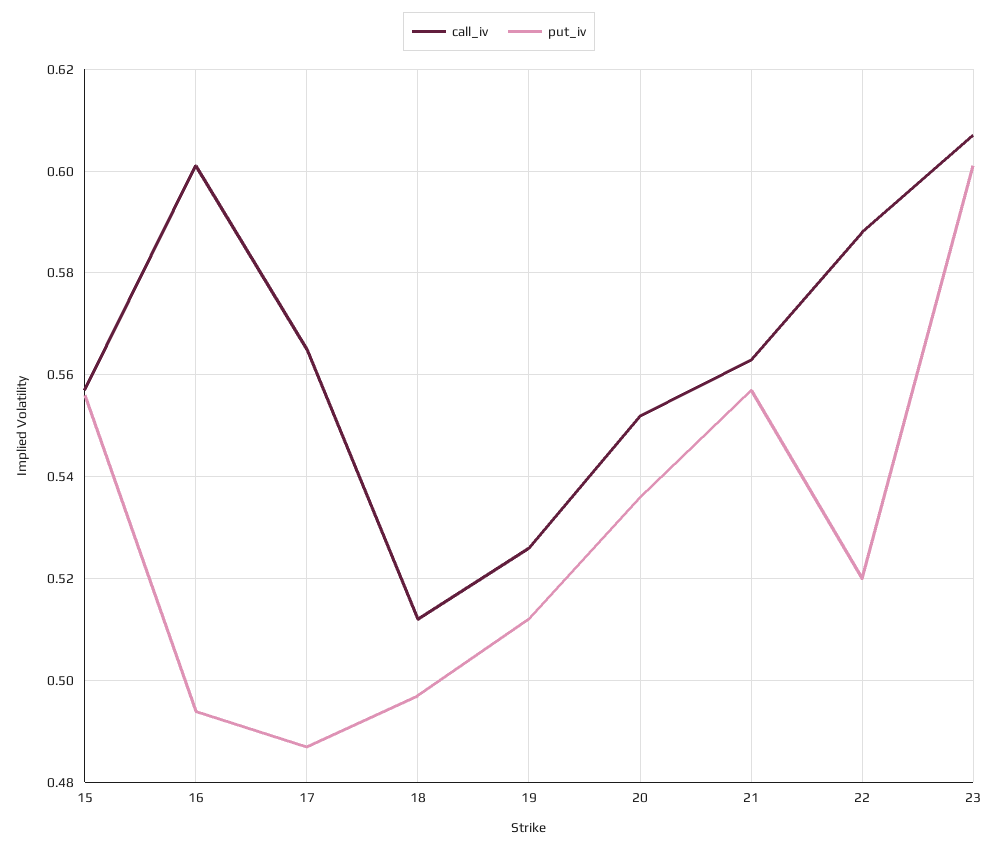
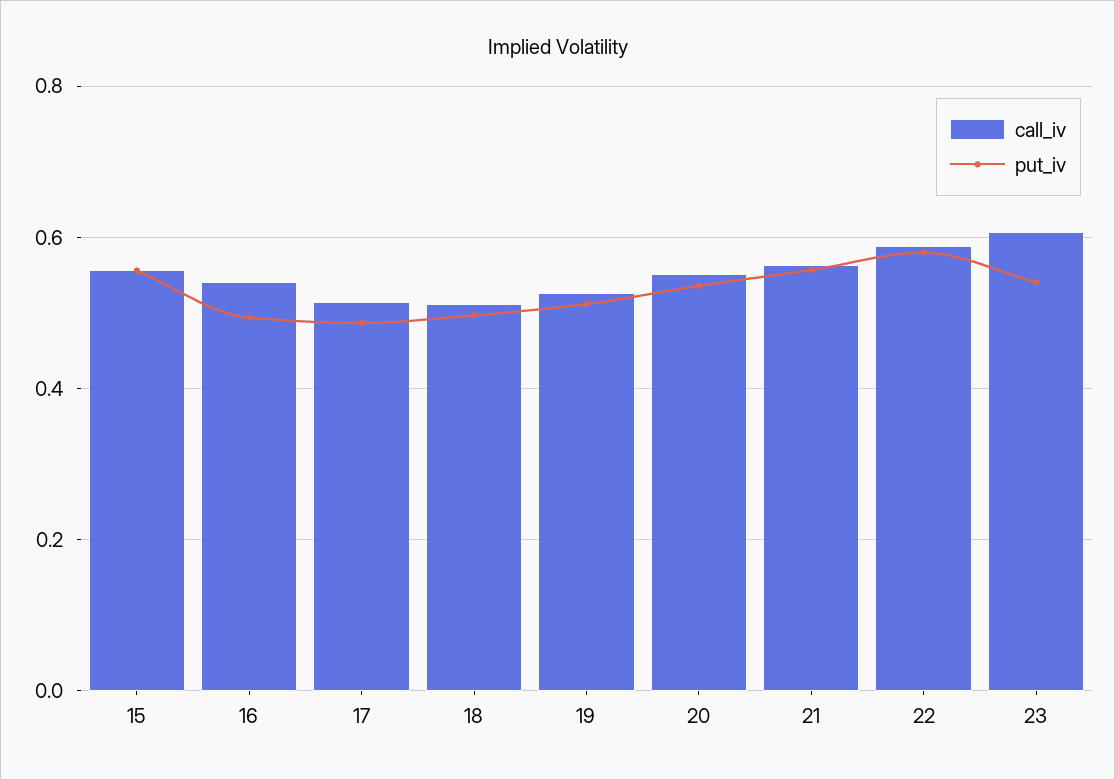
call_iv, 16: 0.6 -> 0.54
call_iv, 17: 0.565 -> 0.52
put_iv, 22: 0.52 -> 0.58
put_iv, 23: 0.6 -> 0.54

